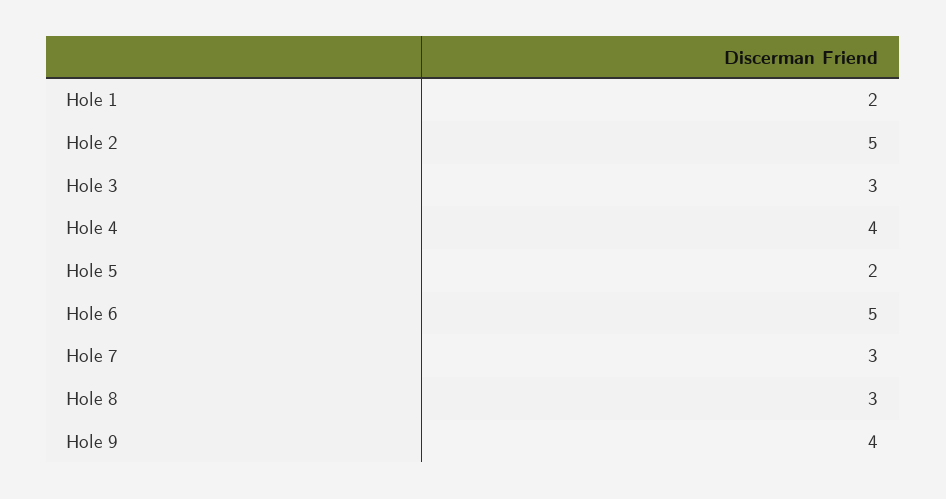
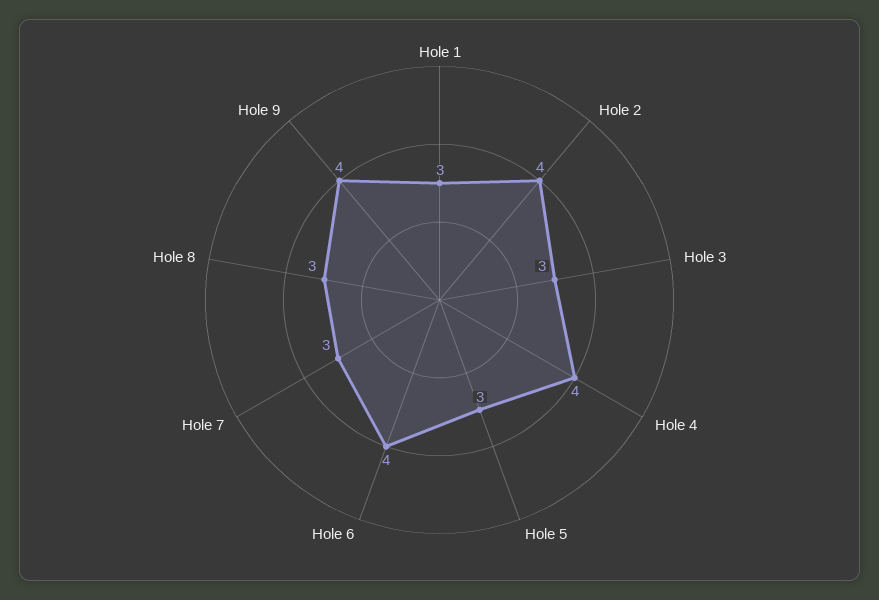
Hole 1: 2 -> 3
Hole 2: 5 -> 4
Hole 5: 2 -> 3
Hole 6: 5 -> 4

